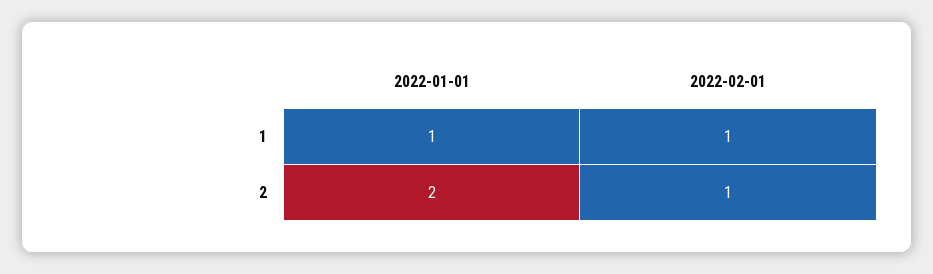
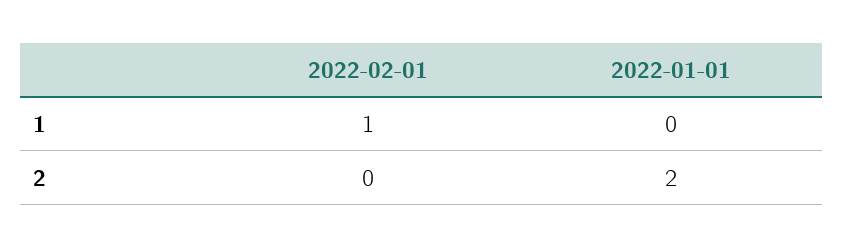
2022-01-01, 1: 1 -> 0
2022-02-01, 2: 1 -> 0

